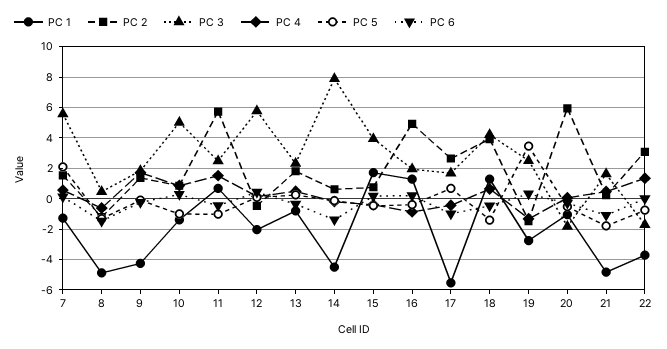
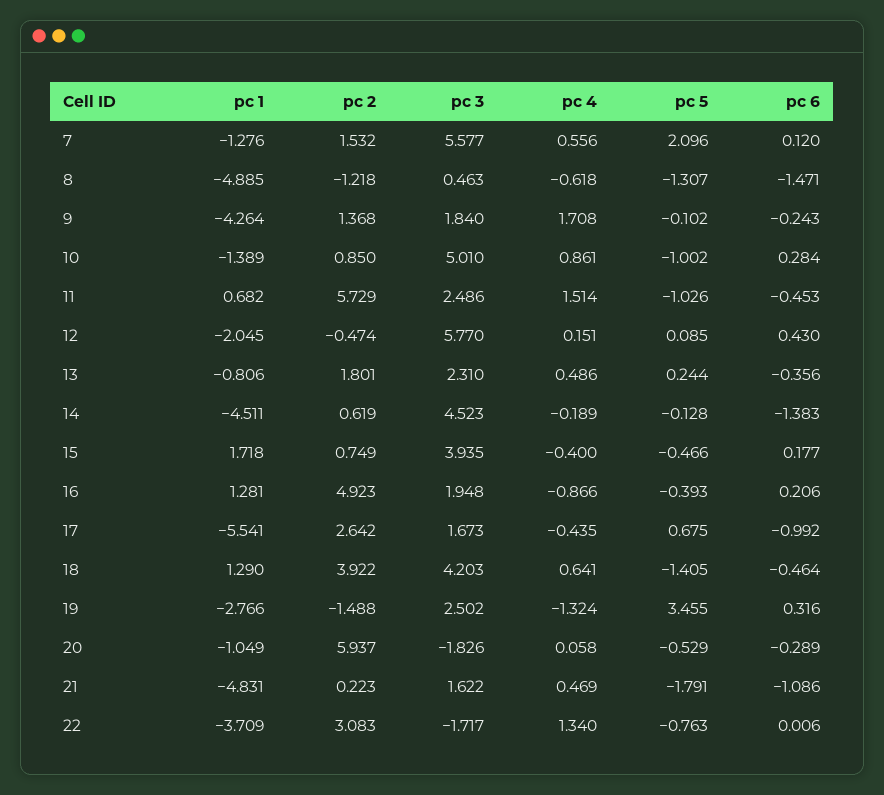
PC 3, 14: 8 -> 4.523

